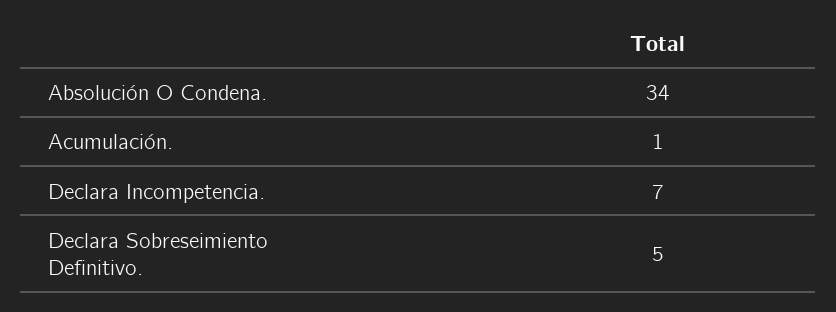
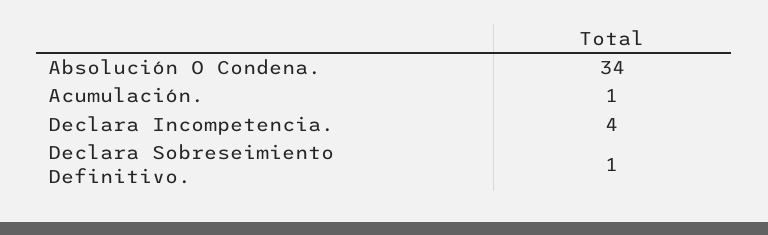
Declara Incompetencia.: 7 -> 4
Declara Sobreseimiento Definitivo.: 5 -> 1

